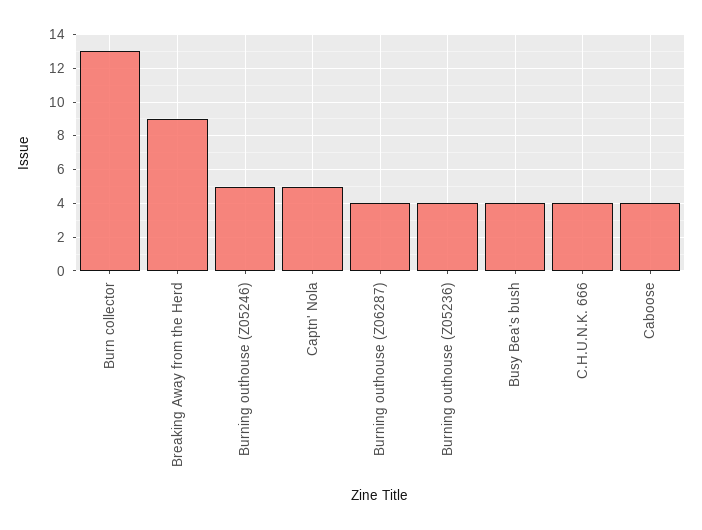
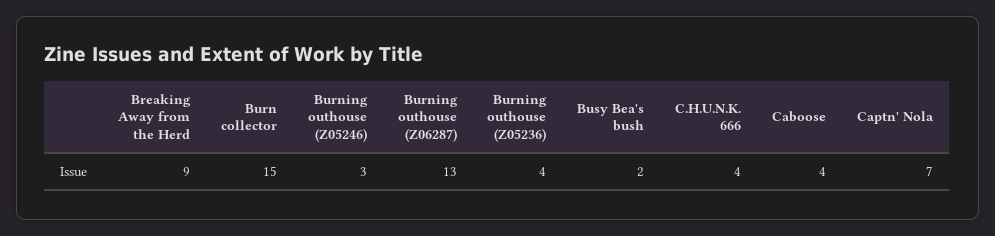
Burn collector: 13 -> 15
Burning outhouse (Z05246): 5 -> 3
Captn' Nola: 5 -> 7
Burning outhouse (Z06287): 4 -> 13
Busy Bea's bush: 4 -> 2

